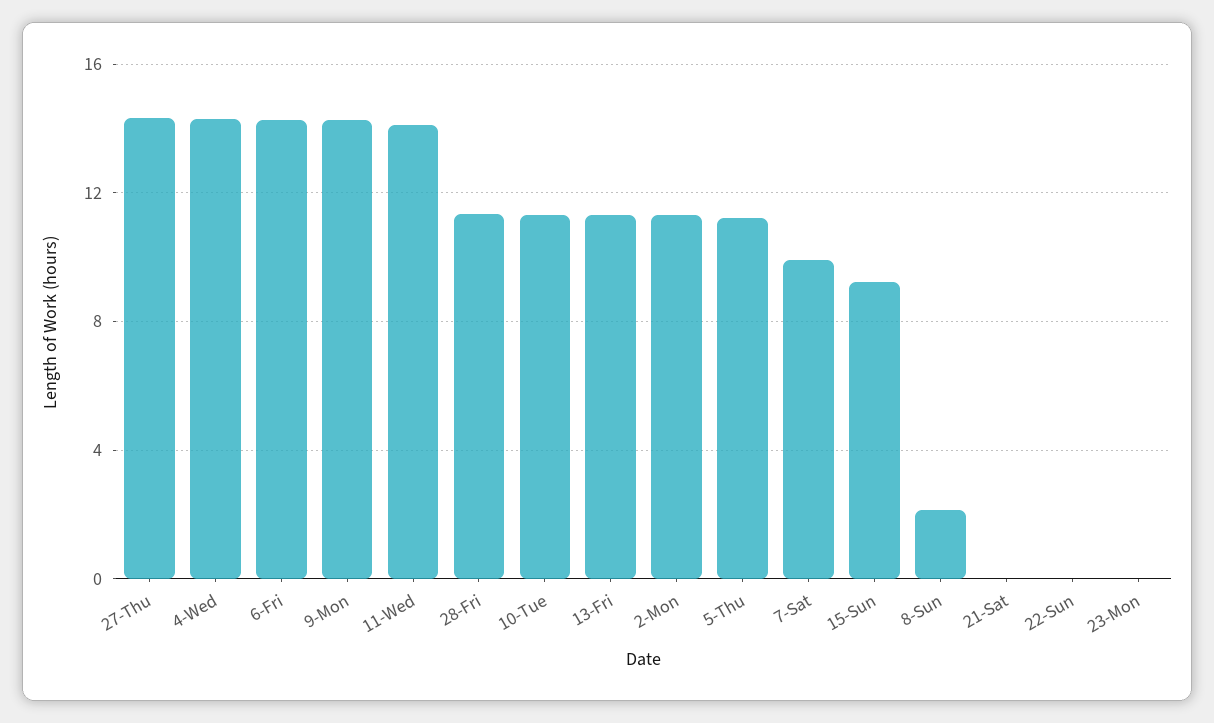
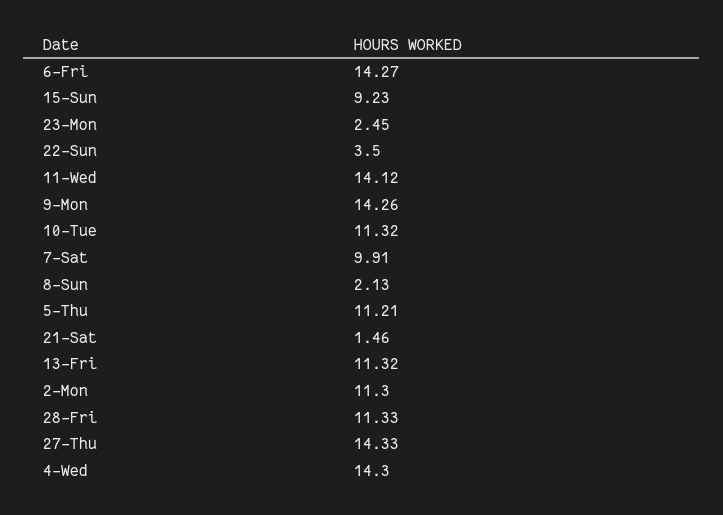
21-Sat: 0 -> 1.46
22-Sun: 0 -> 3.5
23-Mon: 0 -> 2.45

